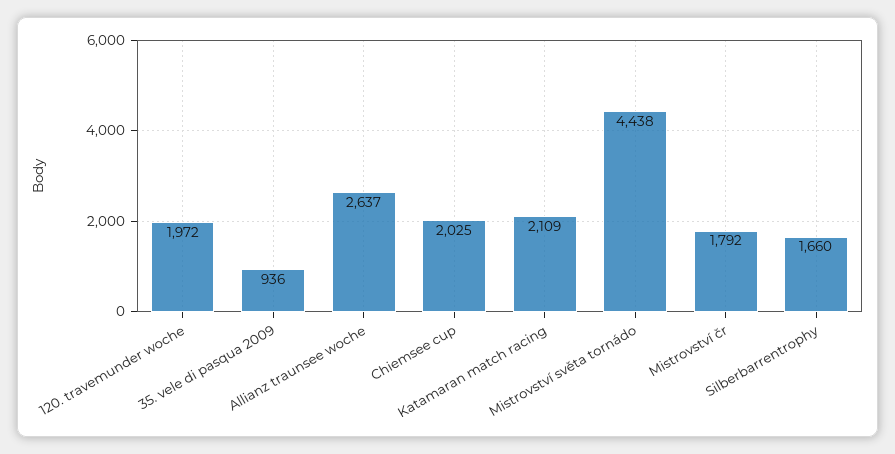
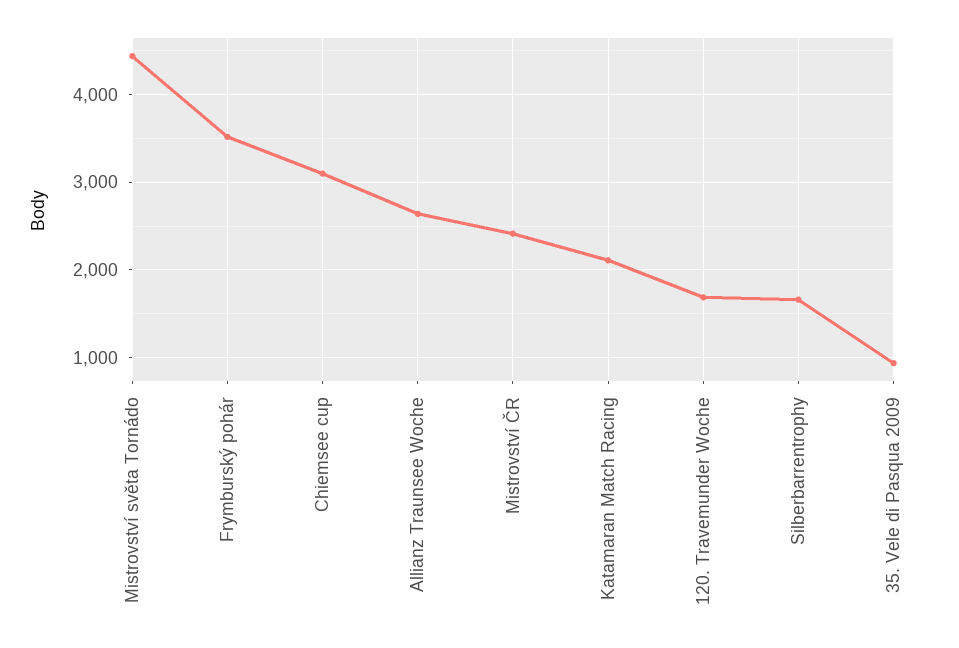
120. travemunder woche: 1972 -> 1700
Chiemsee cup: 2025 -> 3100
Mistrovství čr: 1792 -> 2400
Frymburský pohár: none -> 3500

